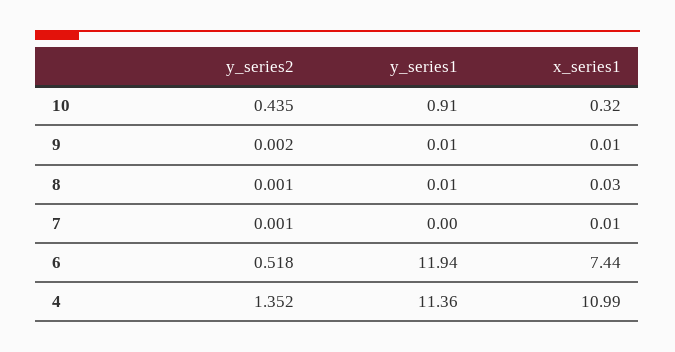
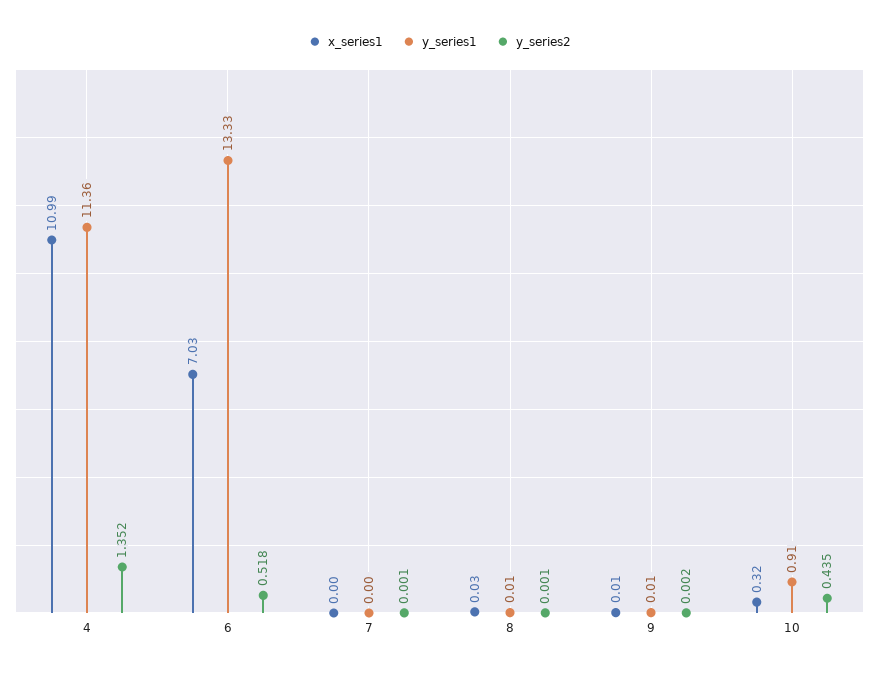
x_series1, 7: 0.01 -> 0
y_series1, 6: 11.94 -> 13.33
x_series1, 6: 7.44 -> 7.03

